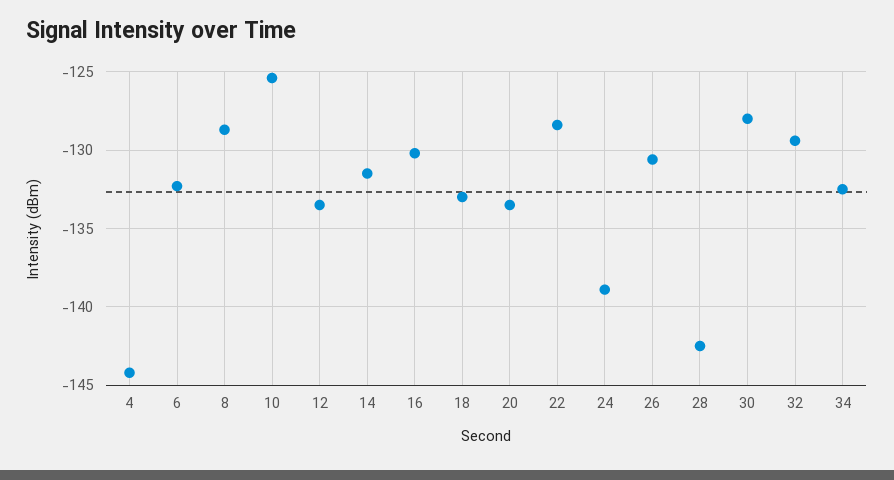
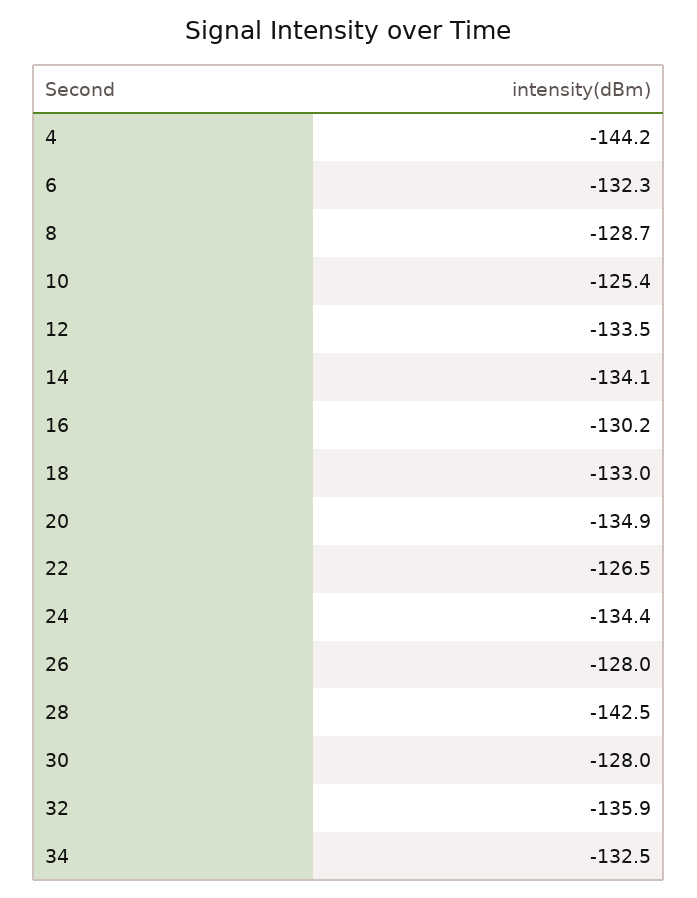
14: -131.5 -> -134.1
20: -133.5 -> -134.9
22: -128.5 -> -126.5
24: -139 -> -134.4
26: -130.5 -> -128
32: -129.5 -> -135.9

